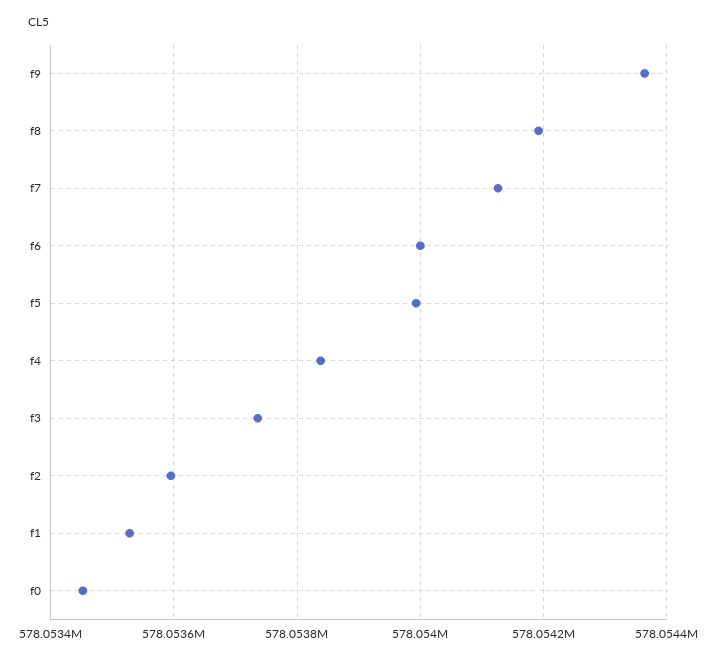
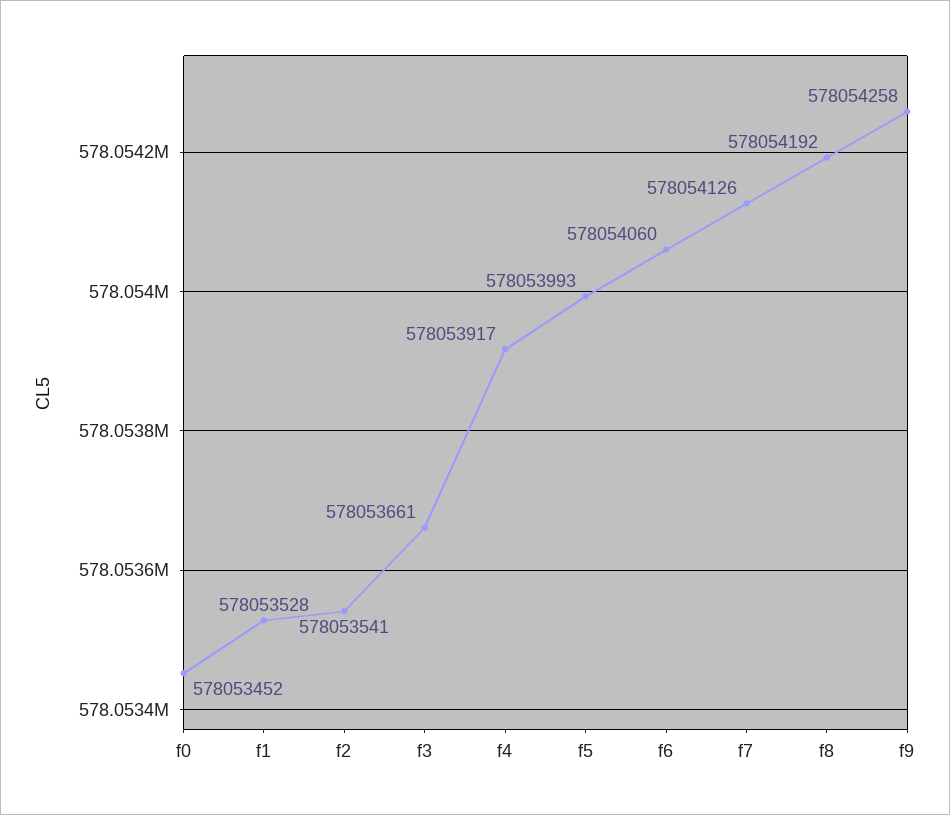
f9: 578054360 -> 578054258
f6: 578054000 -> 578054060
f4: 578053840 -> 578053917
f3: 578053740 -> 578053661
f2: 578053600 -> 578053541

